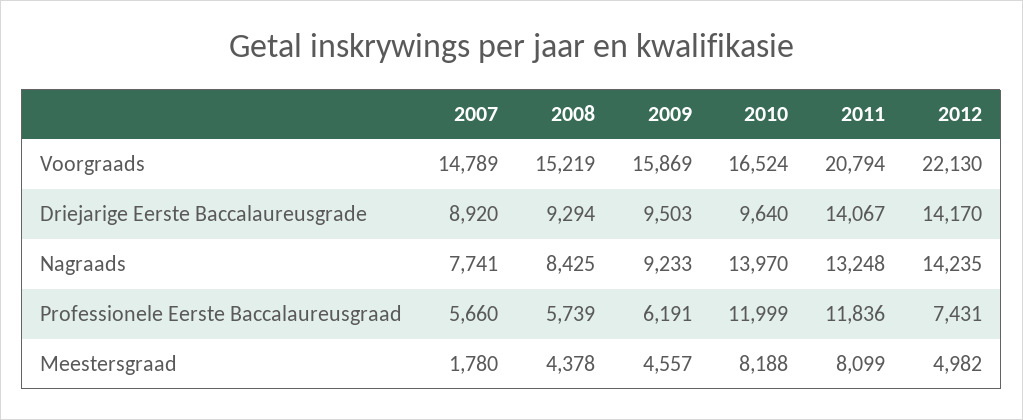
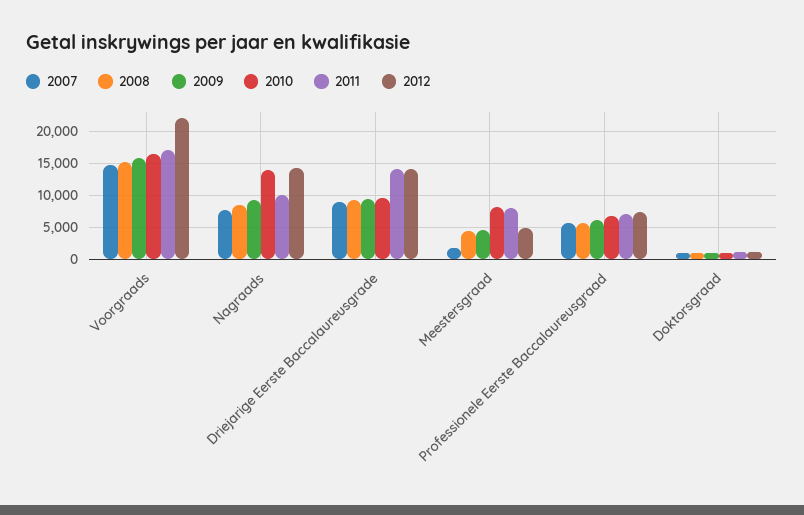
2011, Voorgraads: 20794 -> 17000
2011, Nagraads: 13248 -> 10000
2010, Professionele Eerste Baccalaureusgraad: 11999 -> 7000
2011, Professionele Eerste Baccalaureusgraad: 11836 -> 7000
2007, Doktorsgraad: none -> 1000
2008, Doktorsgraad: none -> 1000
2009, Doktorsgraad: none -> 1000
2010, Doktorsgraad: none -> 1000
2011, Doktorsgraad: none -> 1000
2012, Doktorsgraad: none -> 1000

